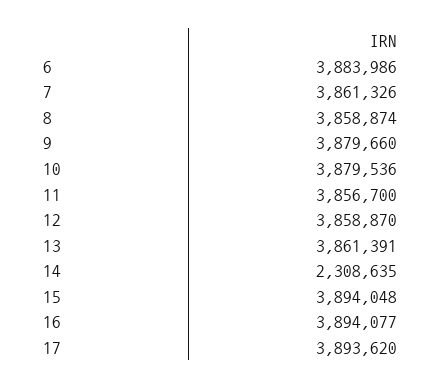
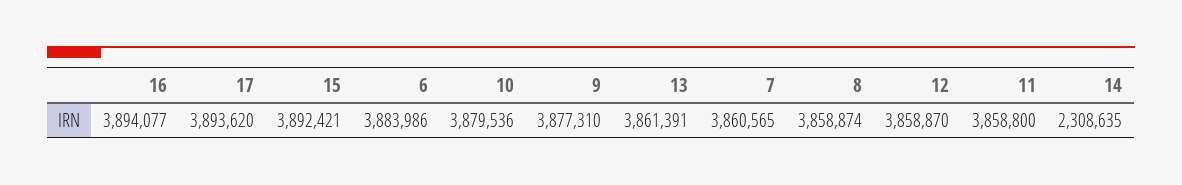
7: 3861326 -> 3860565
9: 3879660 -> 3877310
11: 3856700 -> 3858800
15: 3894048 -> 3892421

